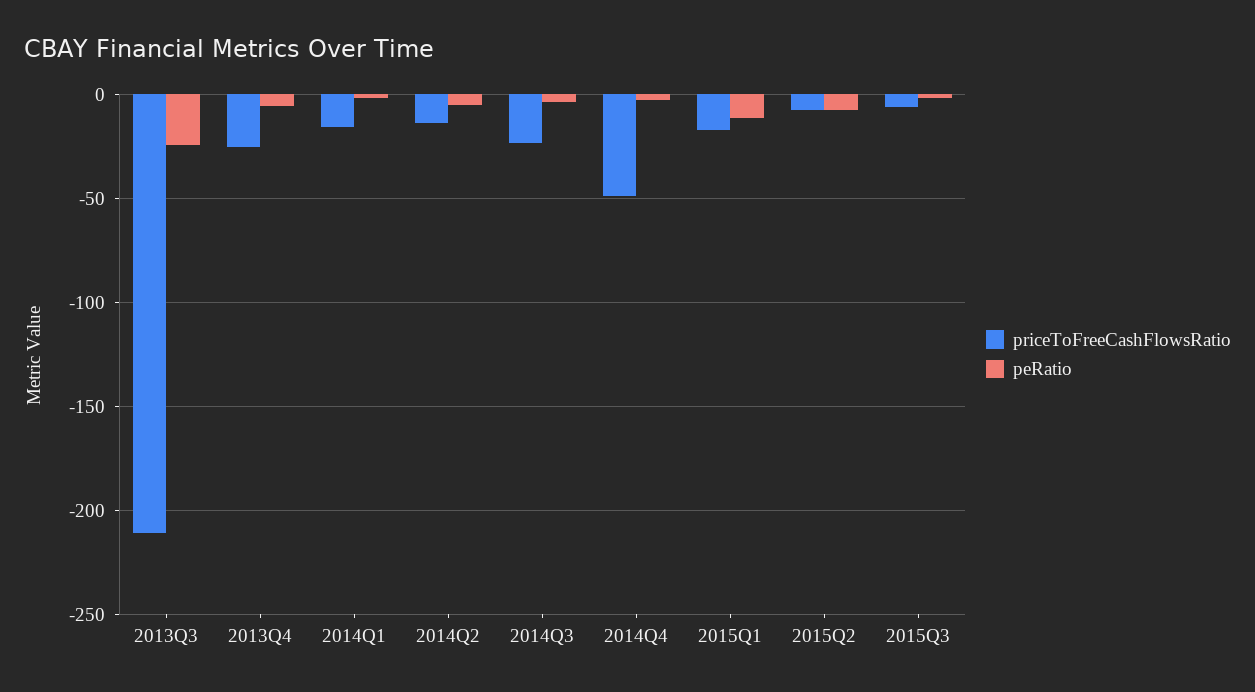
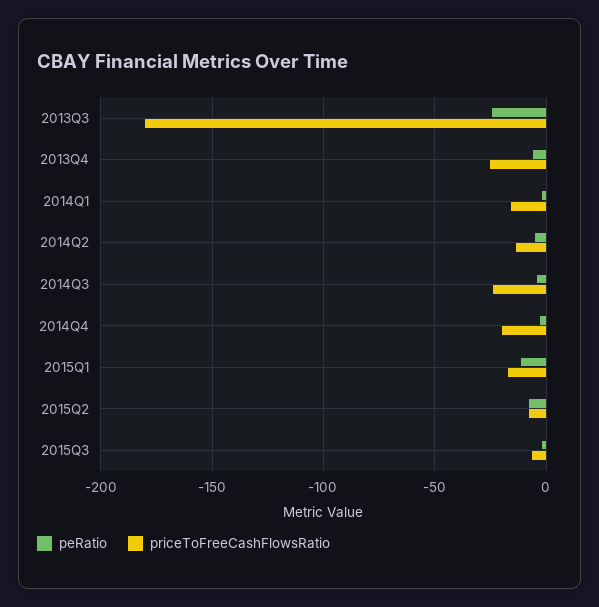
priceToFreeCashFlowsRatio, 2013Q3: -210 -> -180
priceToFreeCashFlowsRatio, 2014Q4: -50 -> -20

